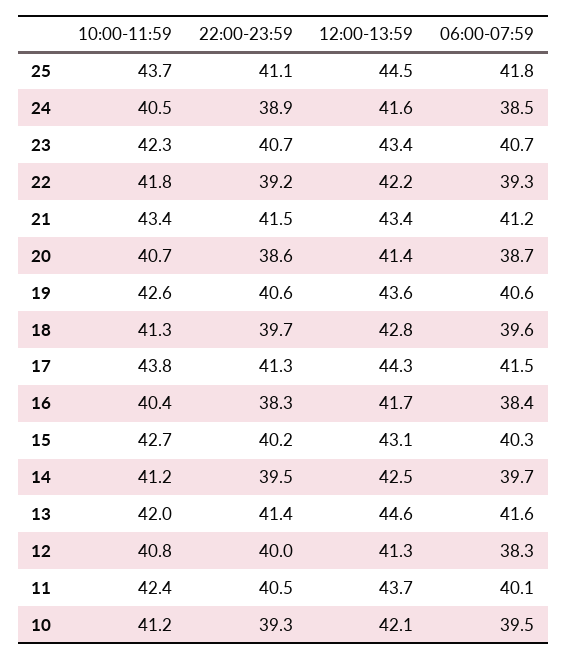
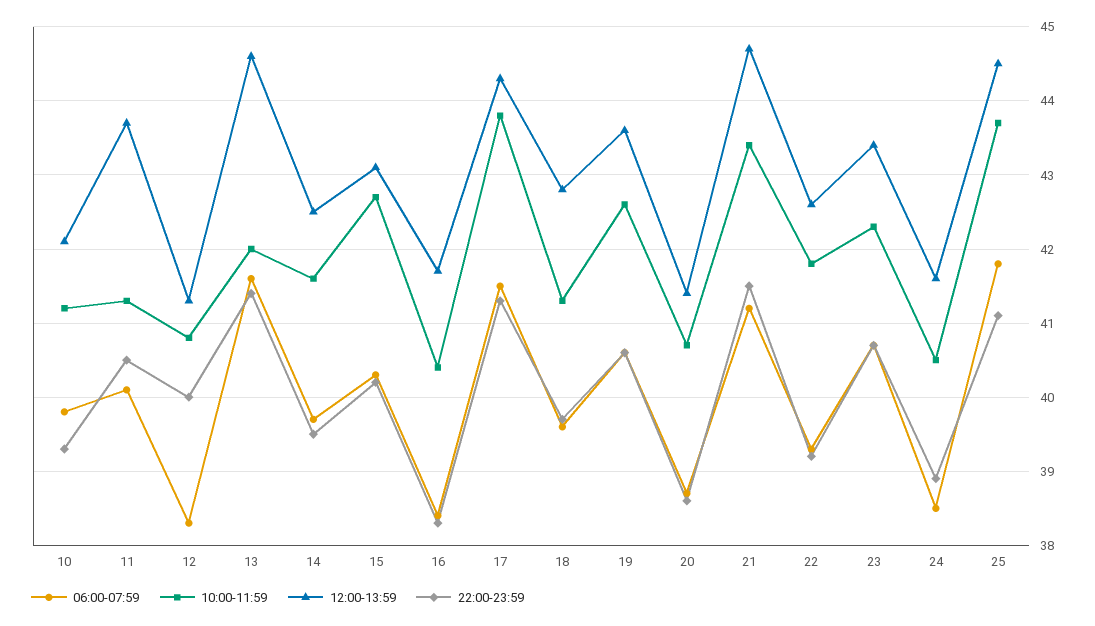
12:00-13:59, 22: 42.2 -> 42.6
12:00-13:59, 21: 43.4 -> 44.7
10:00-11:59, 14: 41.2 -> 41.6
10:00-11:59, 11: 42.4 -> 41.3
06:00-07:59, 10: 39.5 -> 39.8

